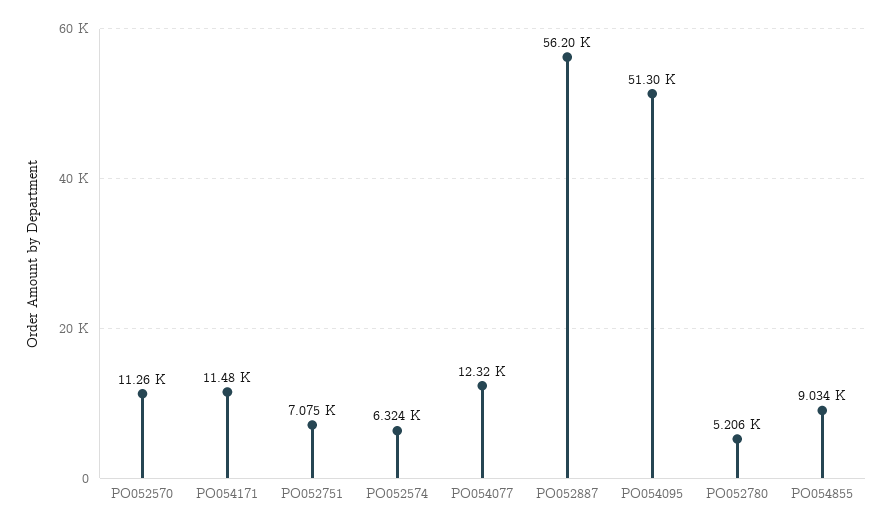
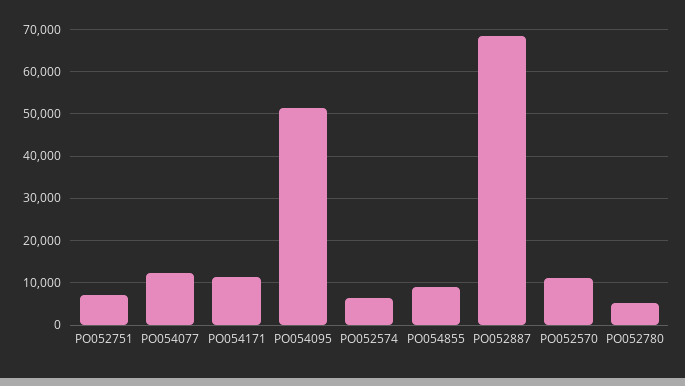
PO052887: 56200 -> 68000

